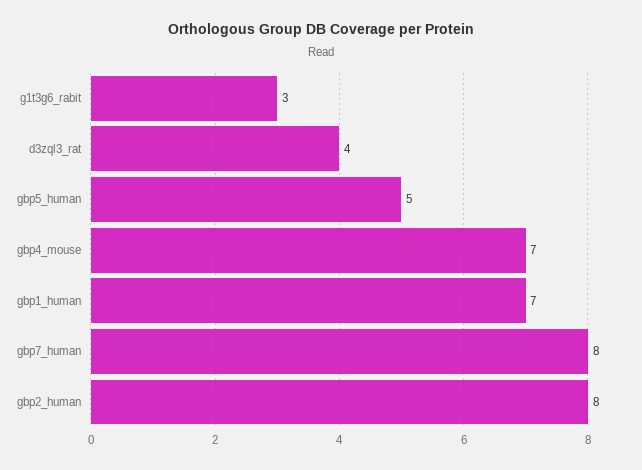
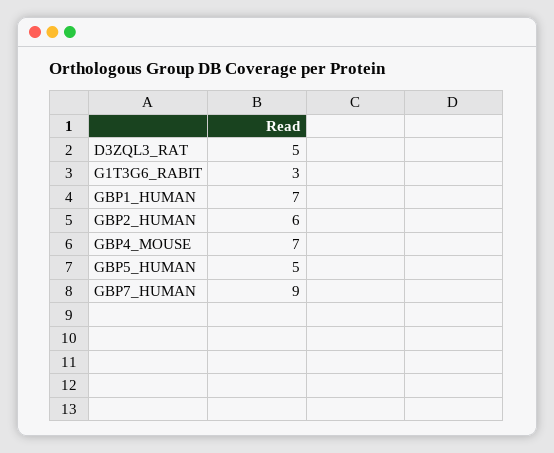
d3zql3_rat: 4 -> 5
gbp7_human: 8 -> 9
gbp2_human: 8 -> 6

